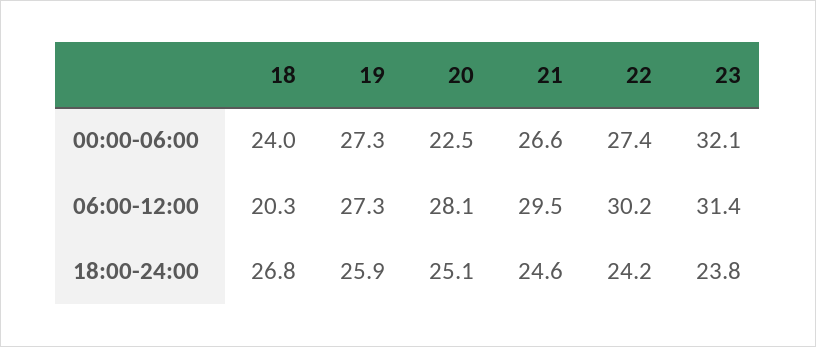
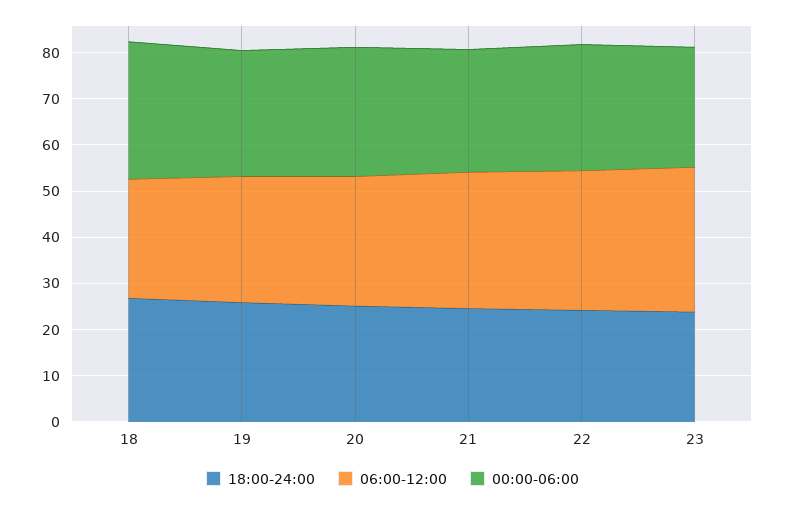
00:00-06:00, 18: 24 -> 30
00:00-06:00, 20: 22.5 -> 28
00:00-06:00, 23: 32.1 -> 26
06:00-12:00, 18: 20.3 -> 26

